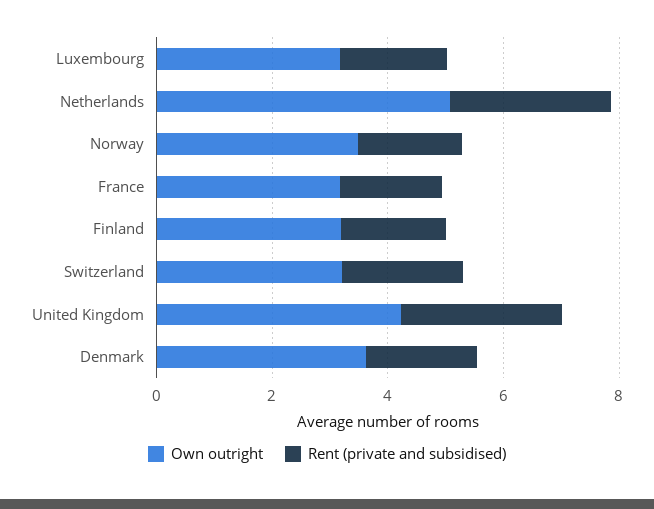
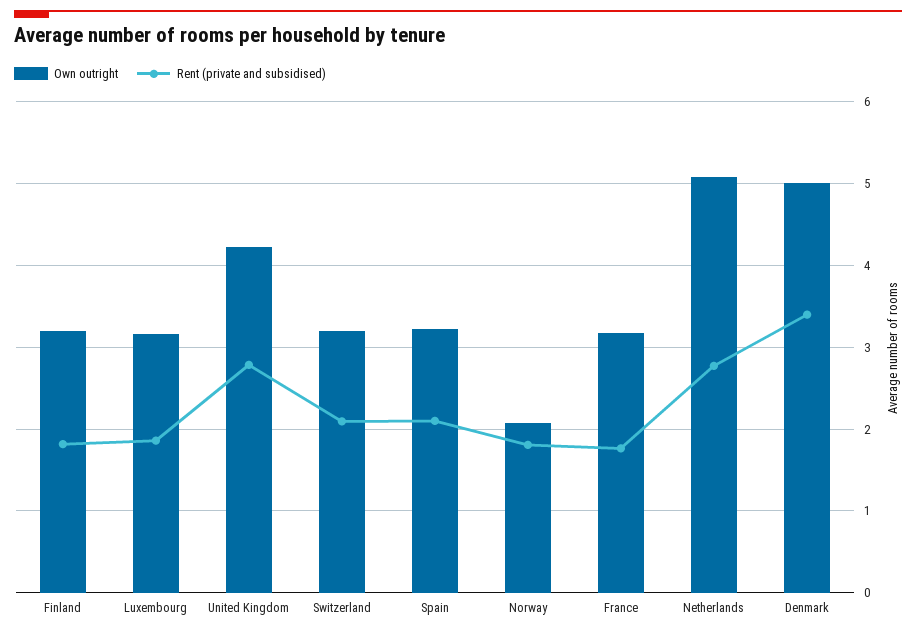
Own outright, Norway: 3.5 -> 2.1
Own outright, Denmark: 3.5 -> 5
Rent (private and subsidised), Denmark: 2 -> 3.4
Own outright, Spain: none -> 3.2
Rent (private and subsidised), Spain: none -> 2.1

